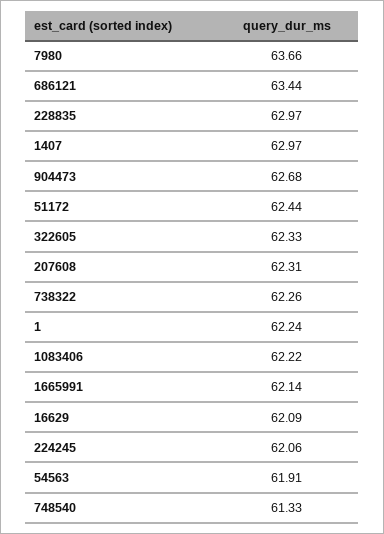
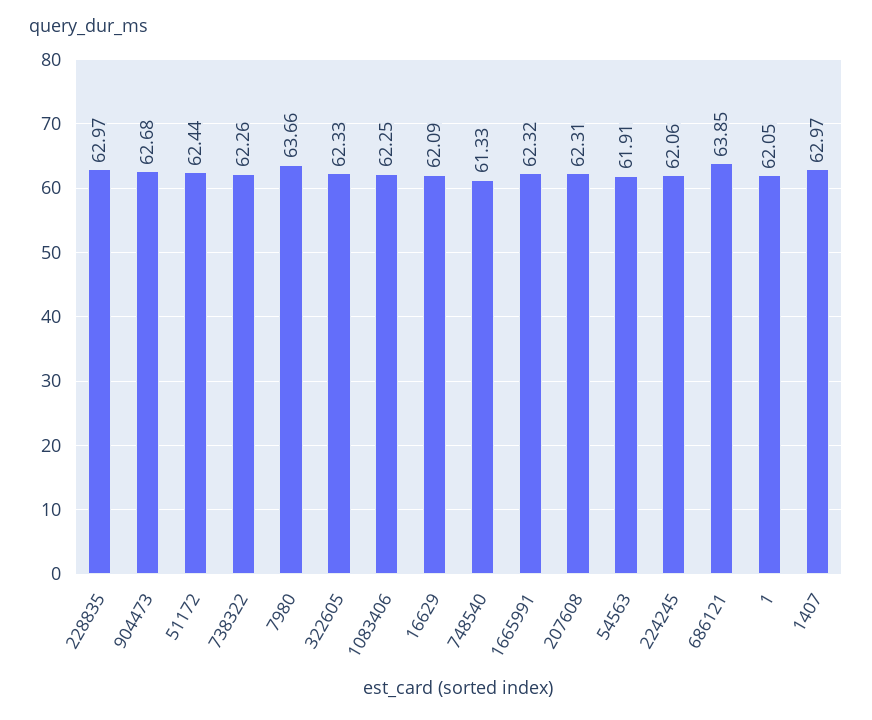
686121: 63.44 -> 63.85
1: 62.24 -> 62.05
1083406: 62.22 -> 62.25
1665991: 62.14 -> 62.32

